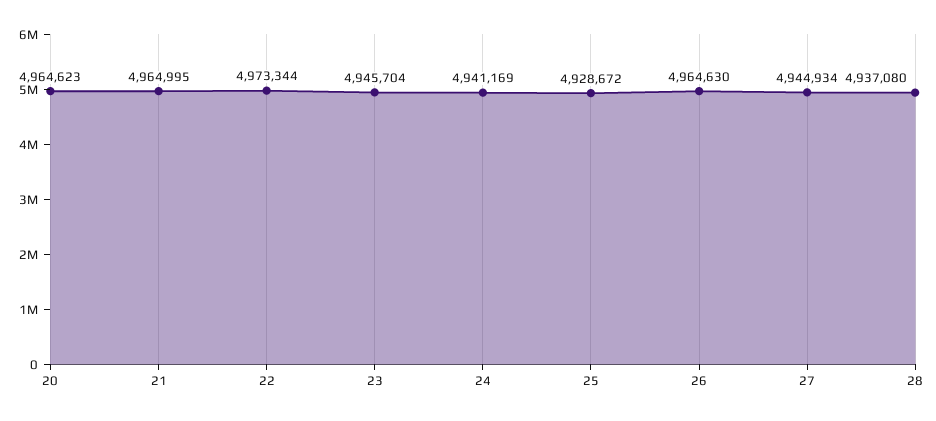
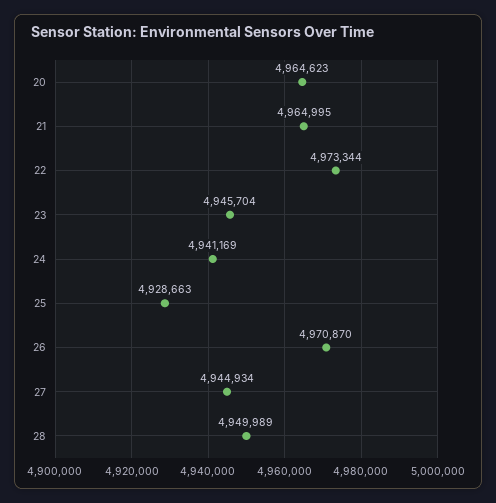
25: 4928672 -> 4928663
26: 4964630 -> 4970870
28: 4937080 -> 4949989

